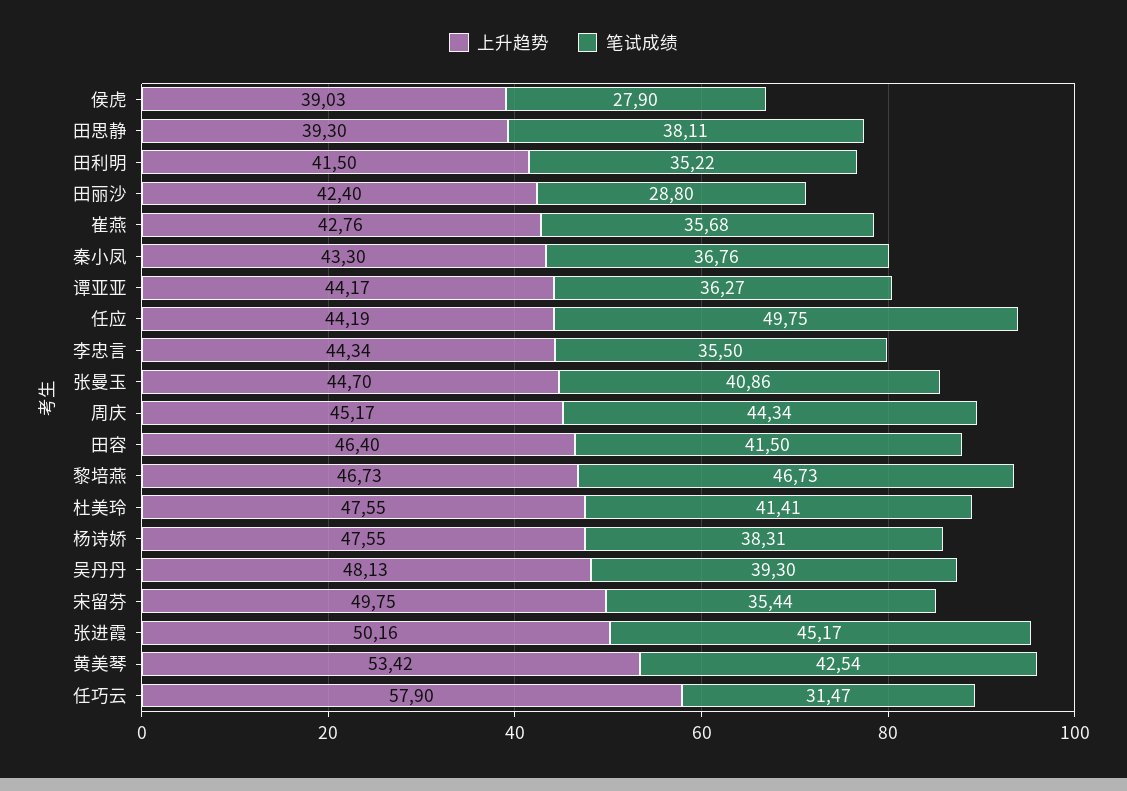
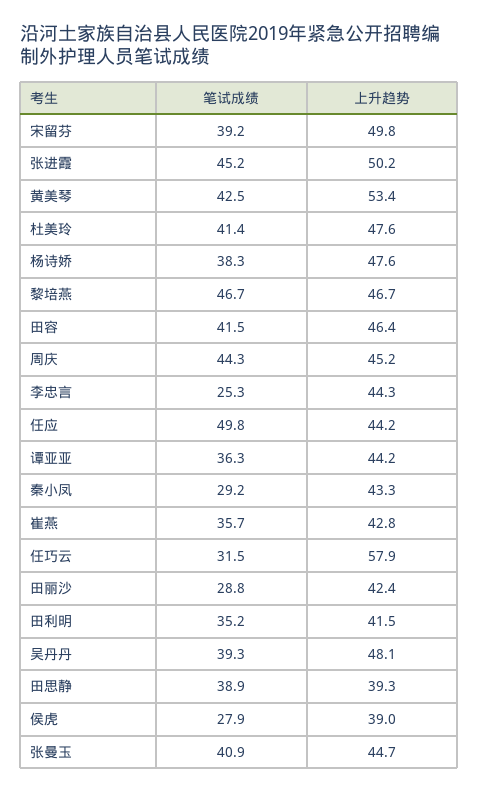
笔试成绩, 田思静: 38.11 -> 38.9
笔试成绩, 秦小凤: 36.76 -> 29.2
笔试成绩, 李忠言: 35.5 -> 25.3
笔试成绩, 宋留芬: 35.44 -> 39.2

